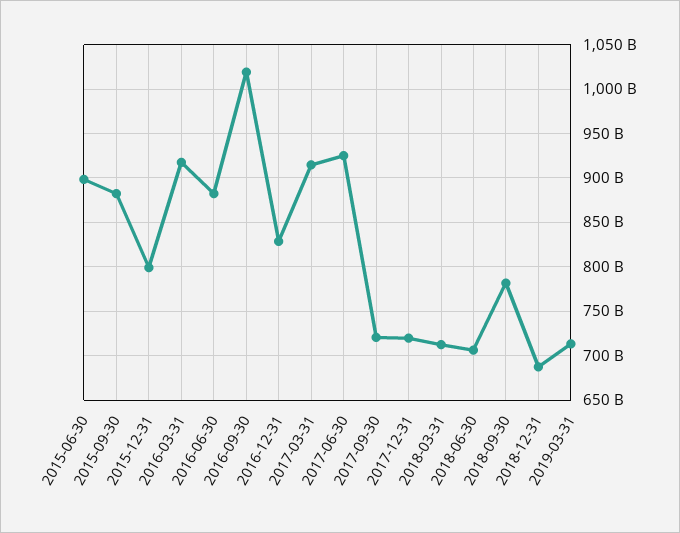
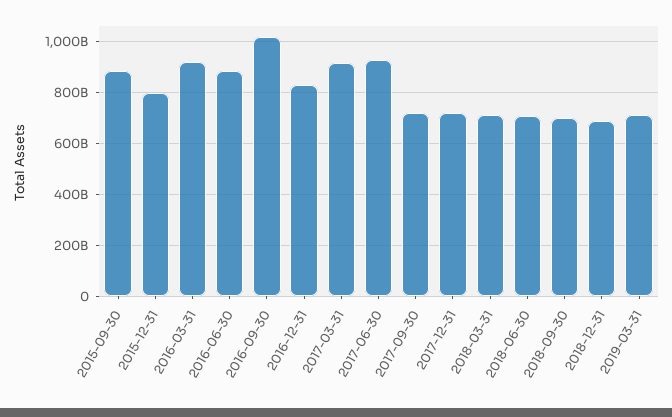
2015-06-30: 900000000000 -> none
2018-09-30: 780000000000 -> 700000000000

